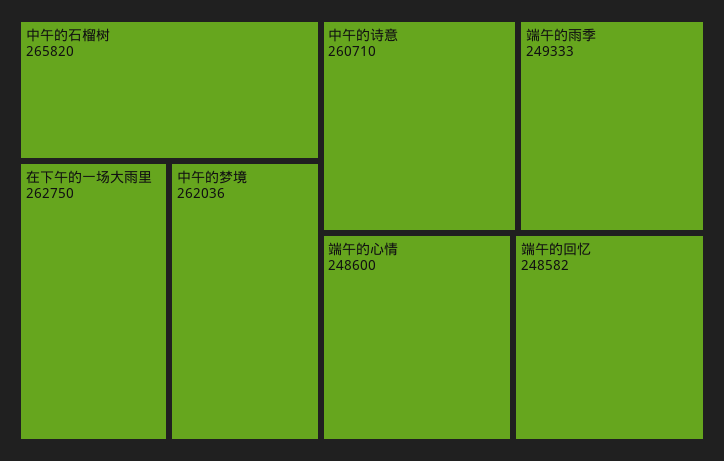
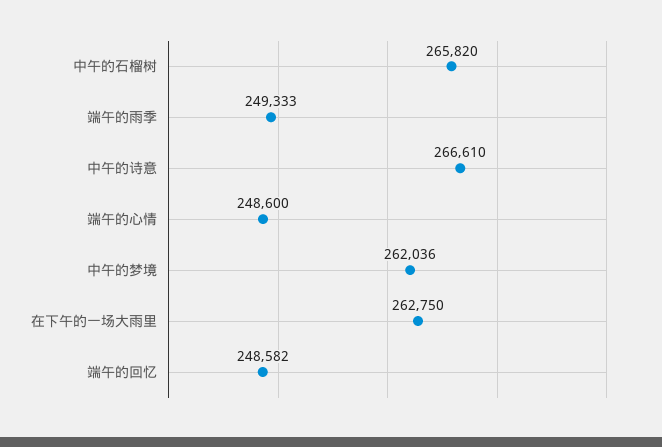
中午的诗意: 260710 -> 266610

